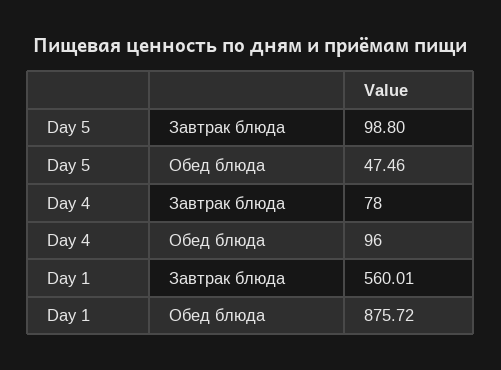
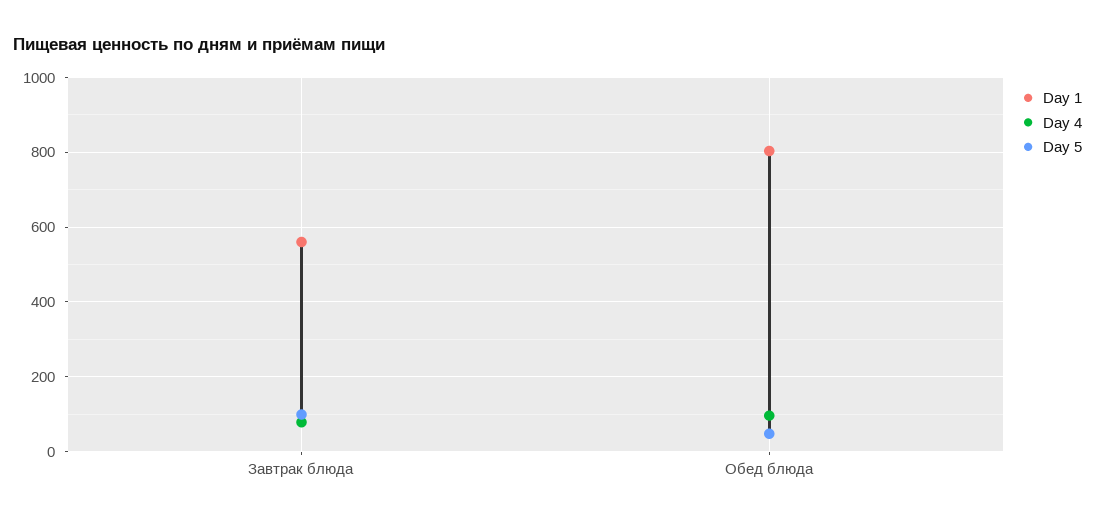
Day 1, Обед блюда: 875.72 -> 800

